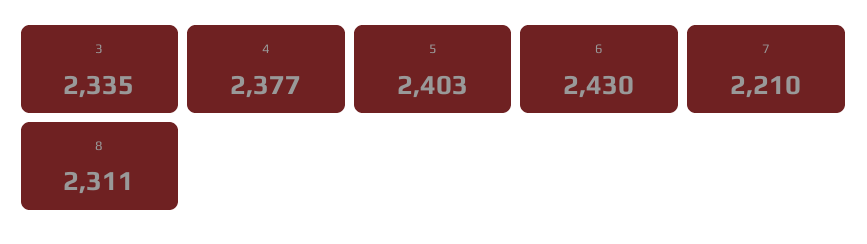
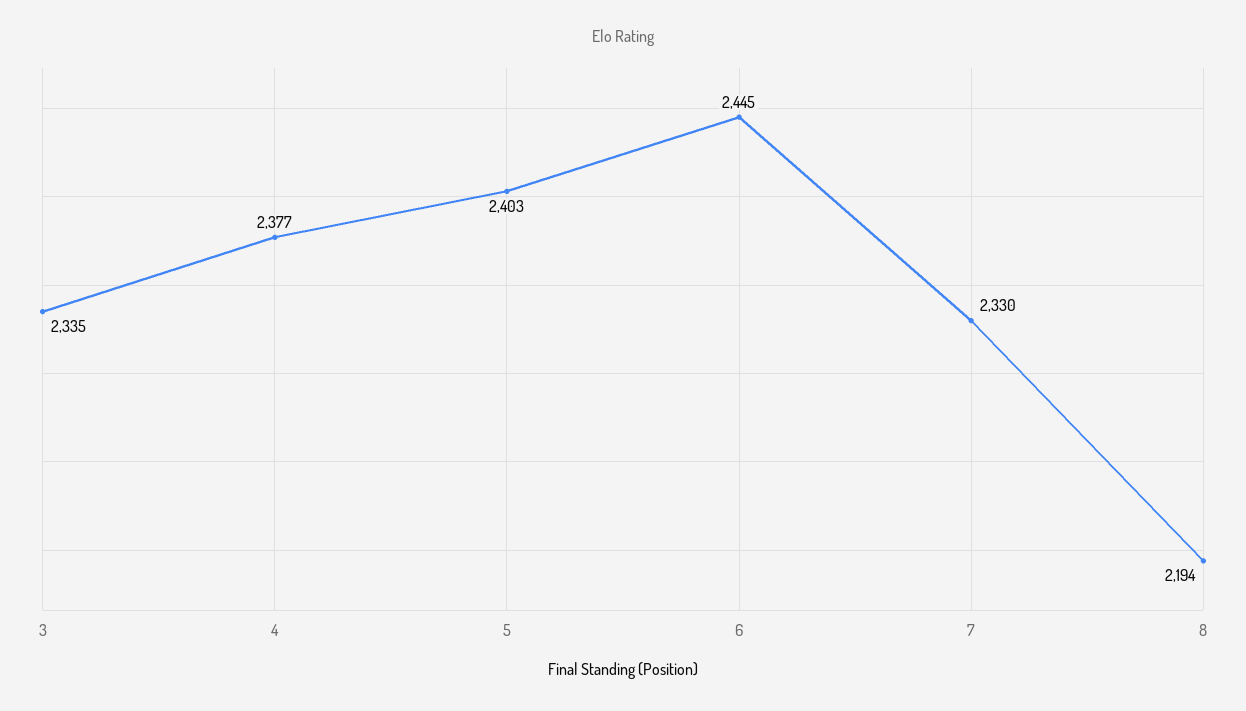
6: 2430 -> 2445
7: 2210 -> 2330
8: 2311 -> 2194

